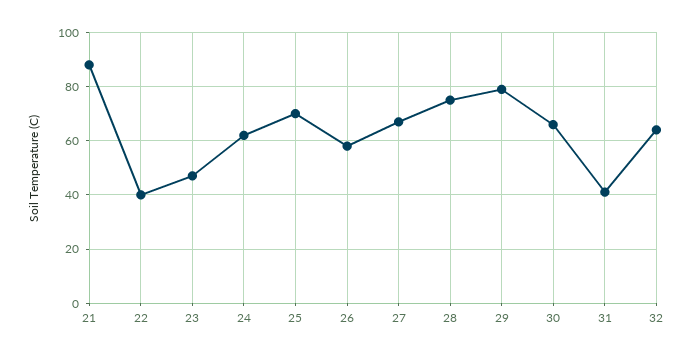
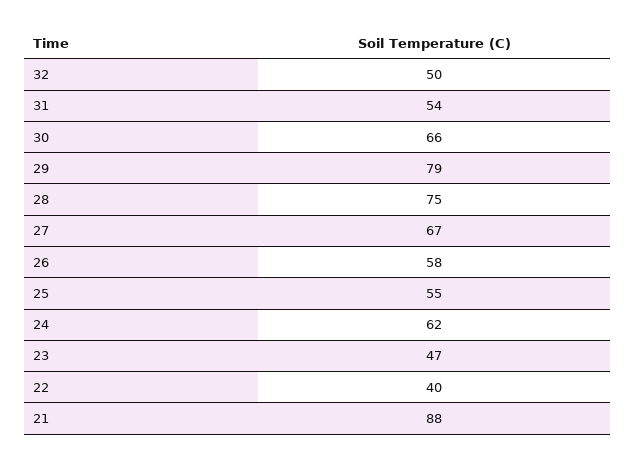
25: 70 -> 55
31: 40 -> 54
32: 65 -> 50

